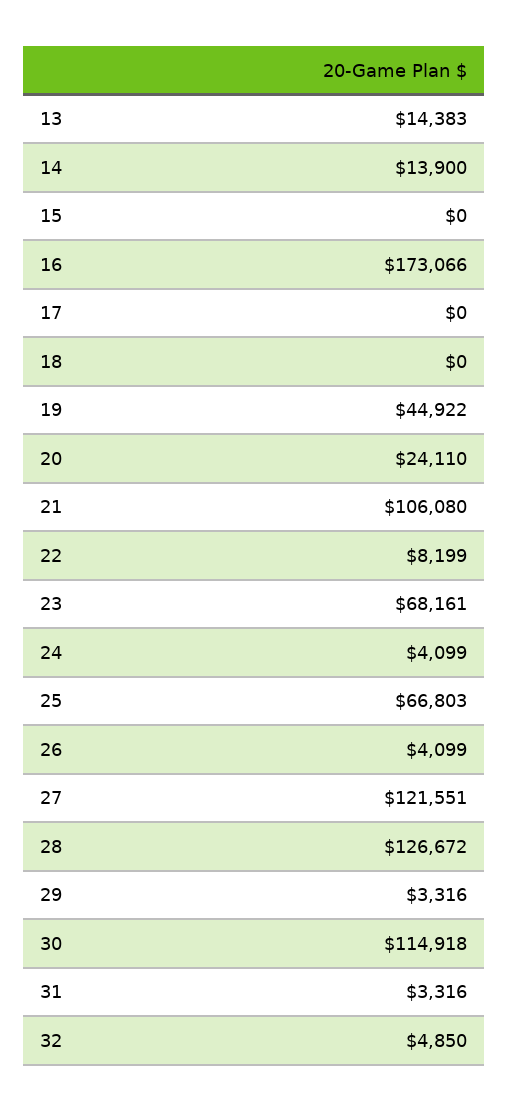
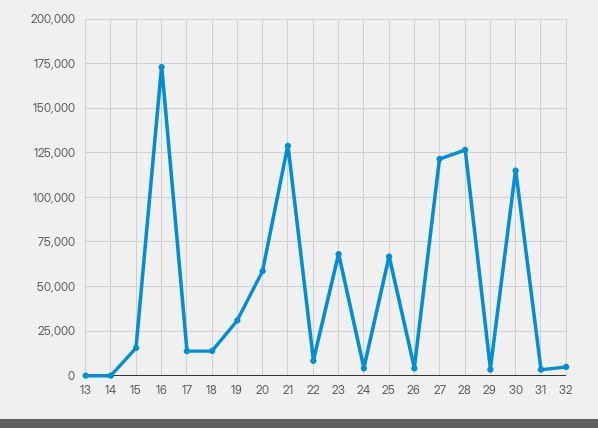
13: 14383 -> 0
14: 13900 -> 0
15: 0 -> 15000
17: 0 -> 15000
18: 0 -> 15000
19: 44922 -> 30000
20: 24110 -> 60000
21: 106080 -> 130000

